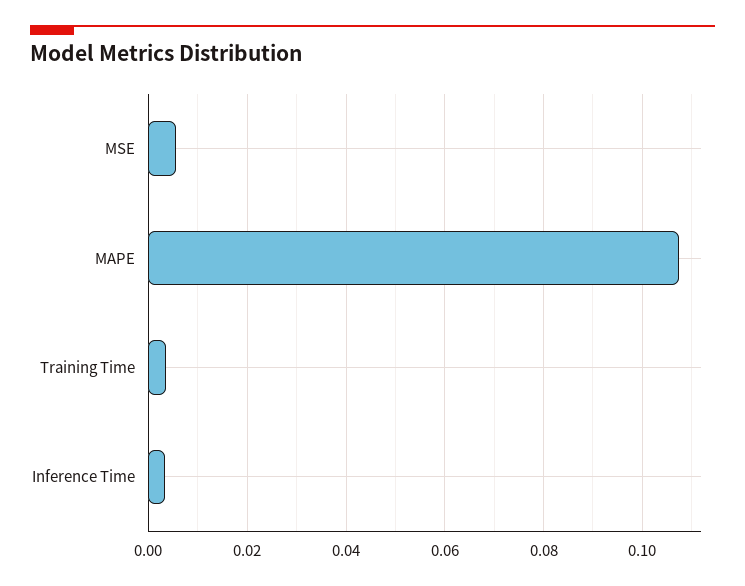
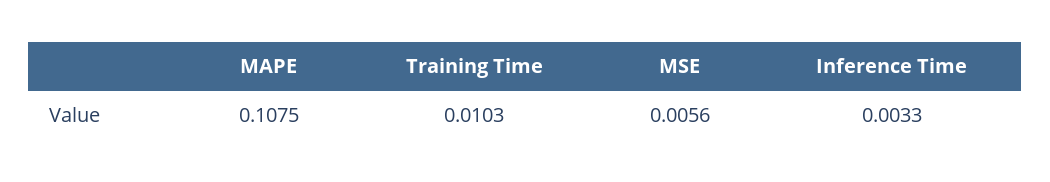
Training Time: 0.004 -> 0.0103

